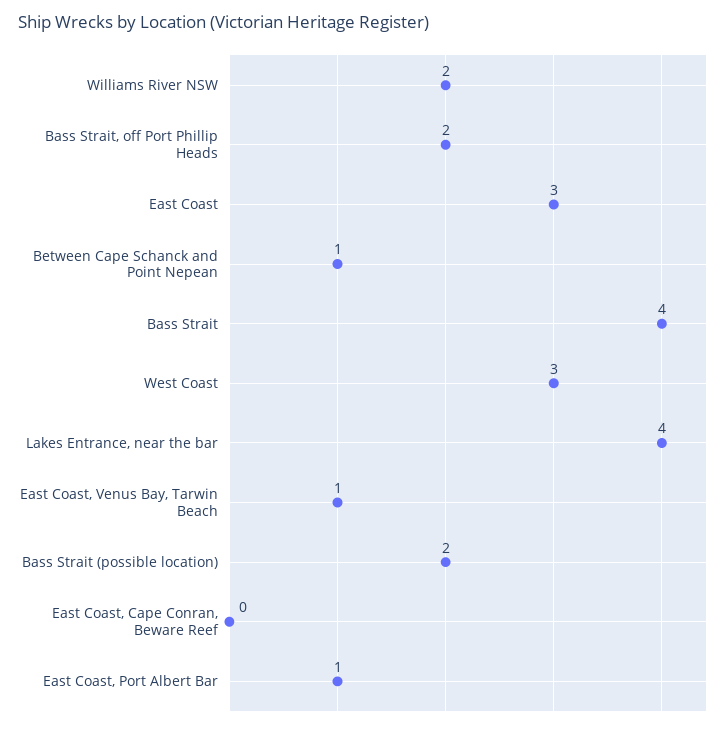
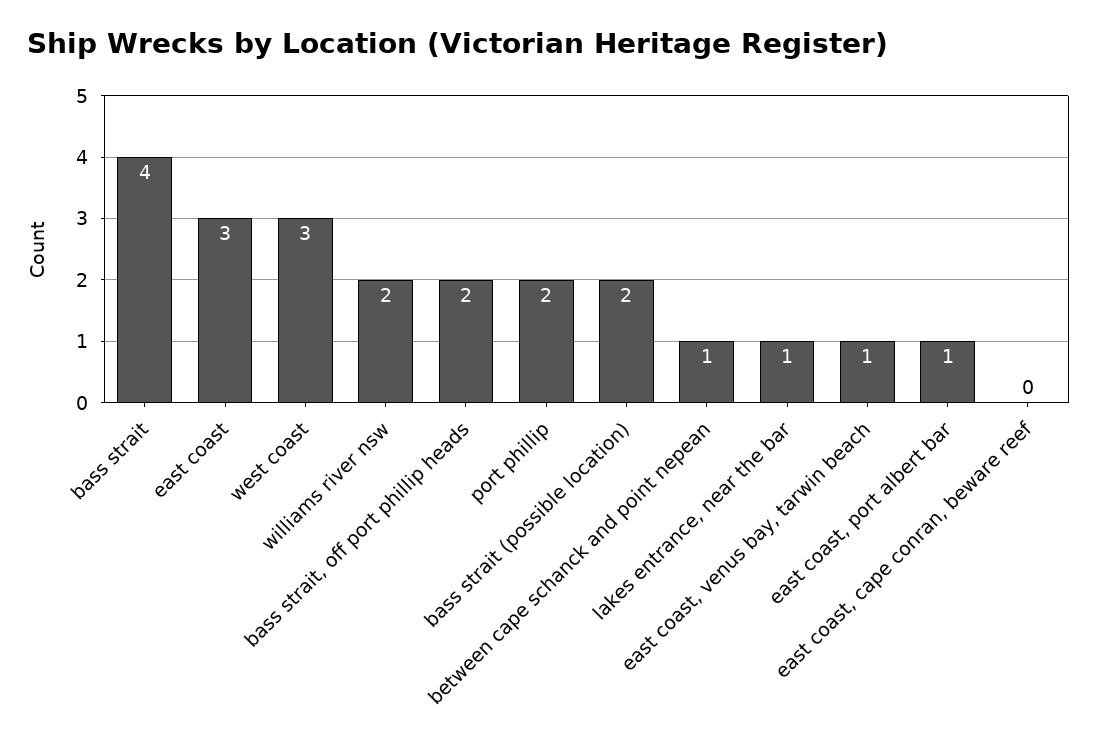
Lakes Entrance, near the bar: 4 -> 1
port phillip: none -> 2

